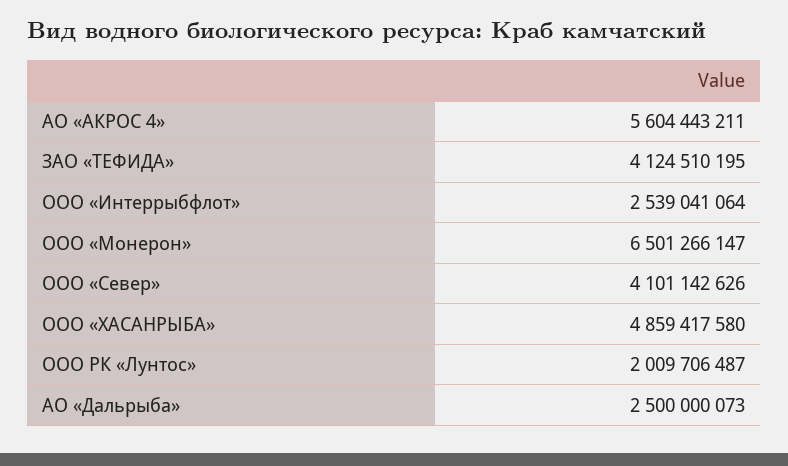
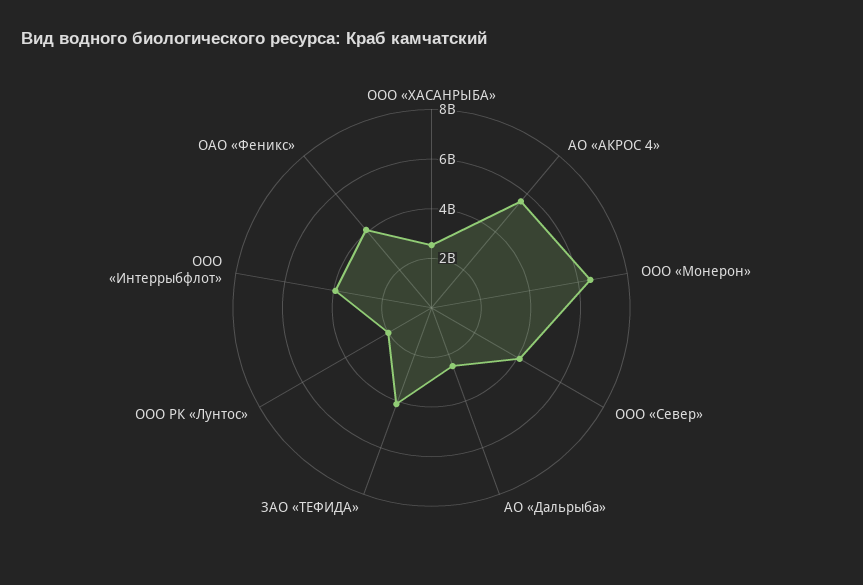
ООО «Интеррыбфлот»: 2539041064 -> 4000000000
ООО «ХАСАНРЫБА»: 4859417580 -> 2500000000
ОАО «Феникс»: none -> 4000000000

